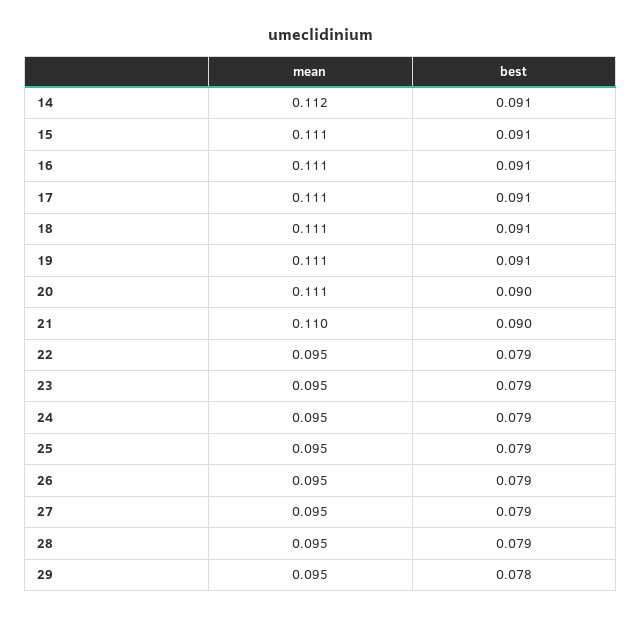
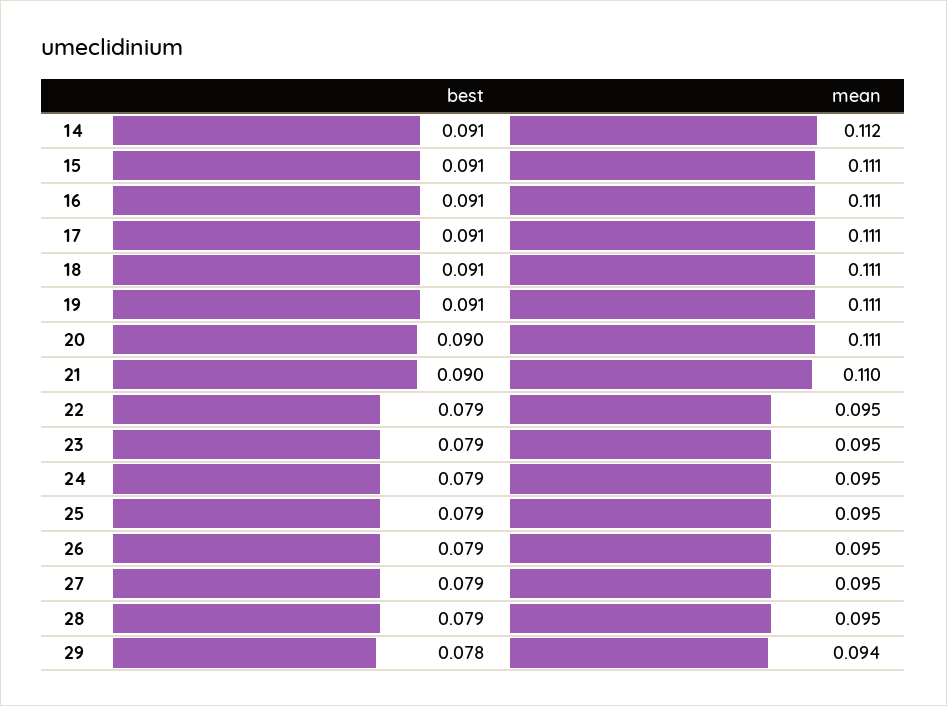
mean, 29: 0.095 -> 0.094

